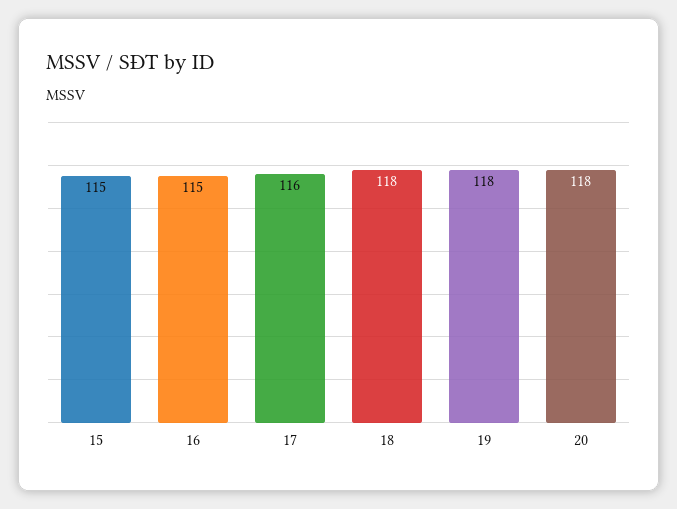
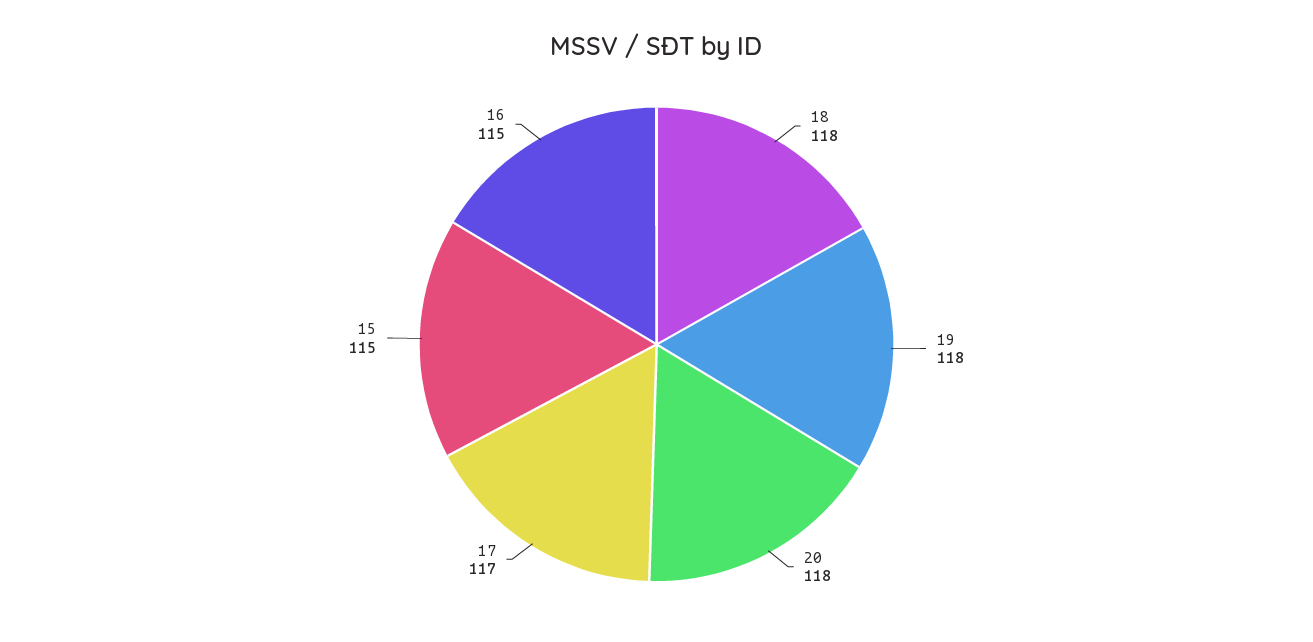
17: 116 -> 117

